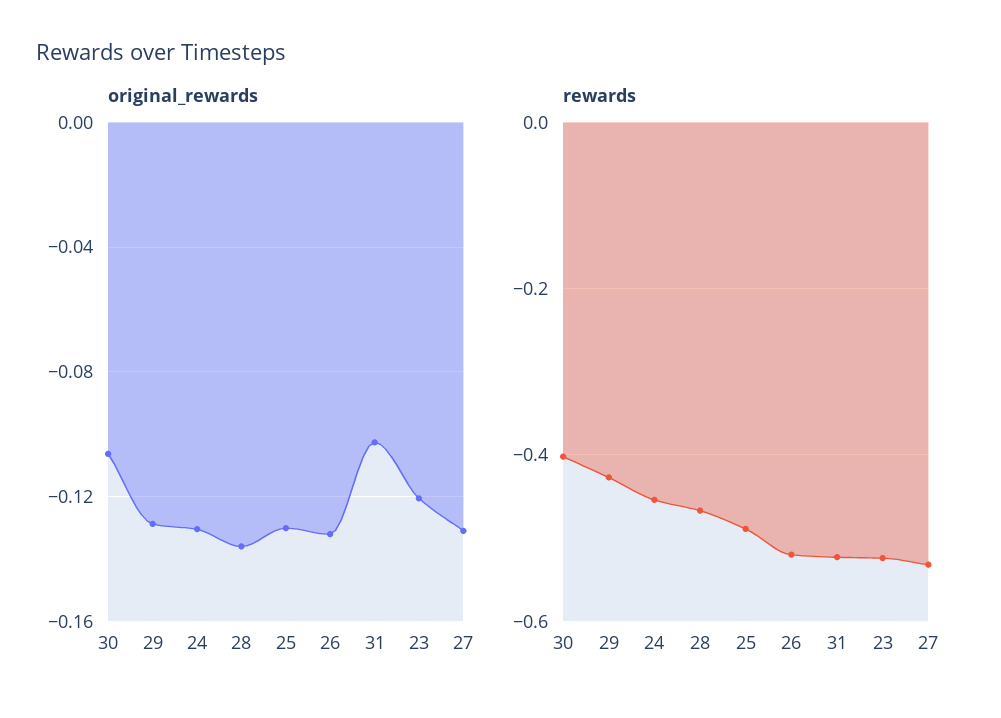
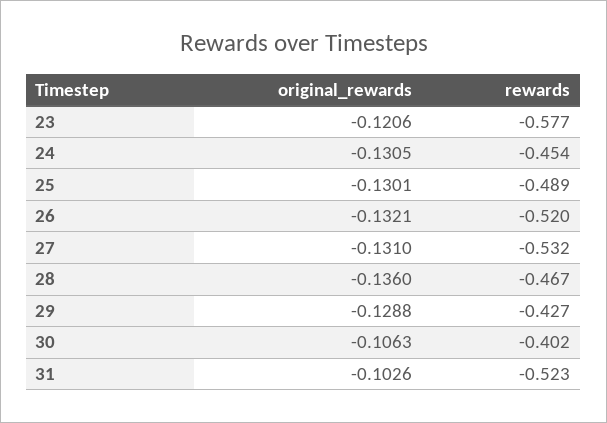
rewards, 23: -0.52 -> -0.577

